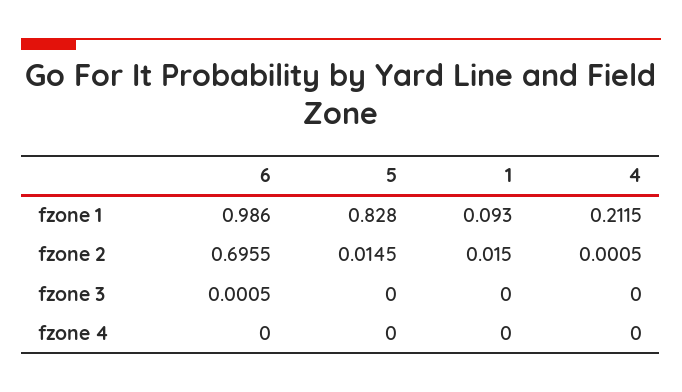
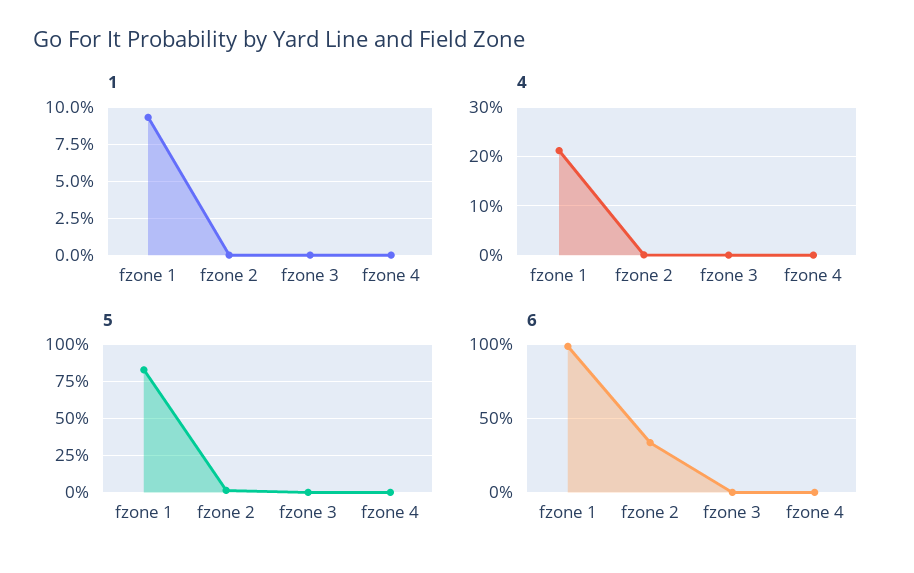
6, fzone 2: 0.6955 -> 0.35
1, fzone 2: 0.015 -> 0

